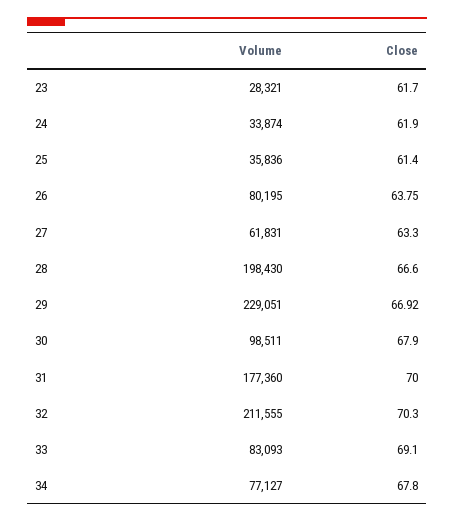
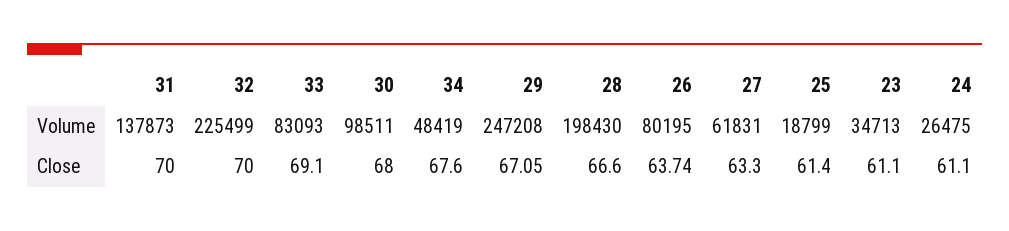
Volume, 23: 28321 -> 34713
Close, 23: 61.7 -> 61.1
Volume, 24: 33874 -> 26475
Close, 24: 61.9 -> 61.1
Volume, 25: 35836 -> 18799
Close, 26: 63.75 -> 63.74
Volume, 29: 229051 -> 247208
Close, 29: 66.92 -> 67.05
Close, 30: 67.9 -> 68
Volume, 31: 177360 -> 137873
Volume, 32: 211555 -> 225499
Close, 32: 70.3 -> 70
Volume, 34: 77127 -> 48419
Close, 34: 67.8 -> 67.6

